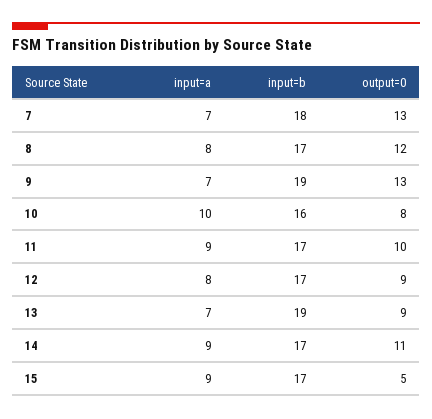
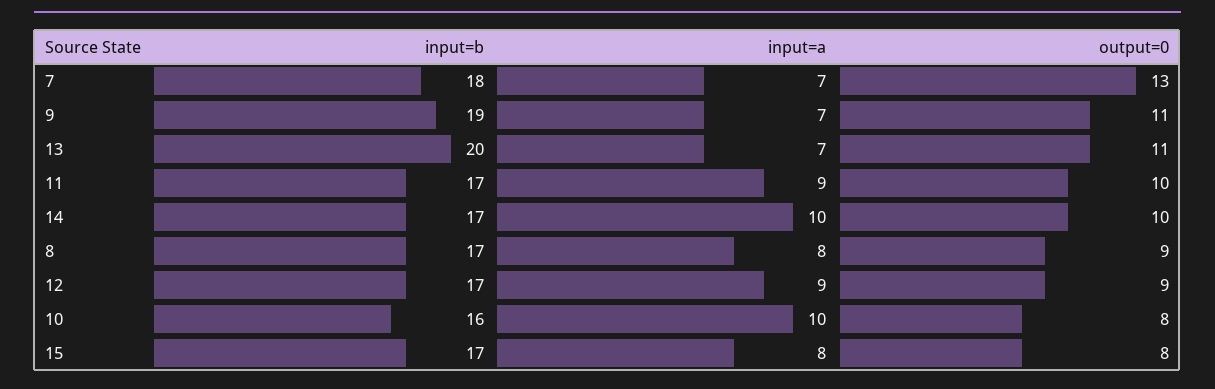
output=0, 8: 12 -> 9
output=0, 9: 13 -> 11
input=a, 12: 8 -> 9
input=b, 13: 19 -> 20
output=0, 13: 9 -> 11
input=a, 14: 9 -> 10
output=0, 14: 11 -> 10
input=a, 15: 9 -> 8
output=0, 15: 5 -> 8

